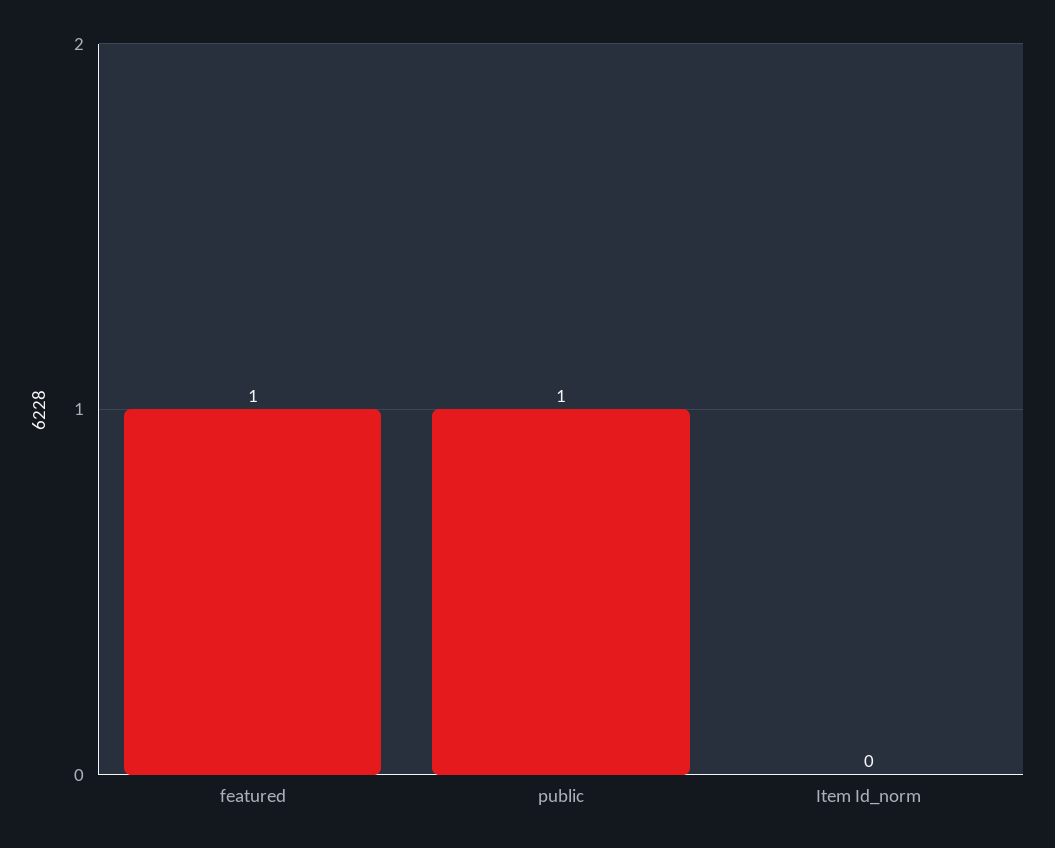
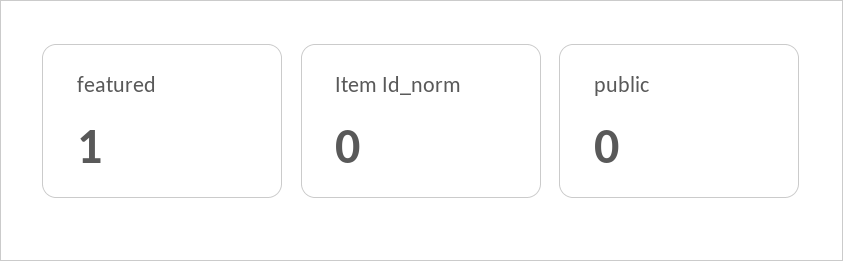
public: 1 -> 0

